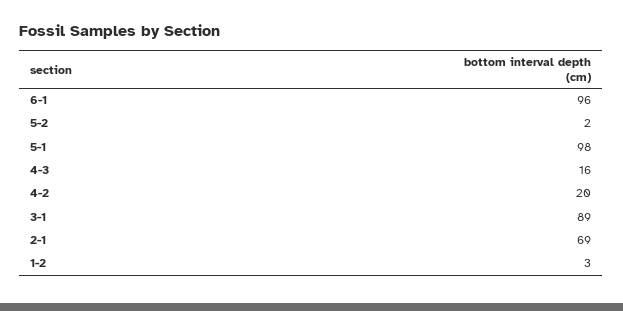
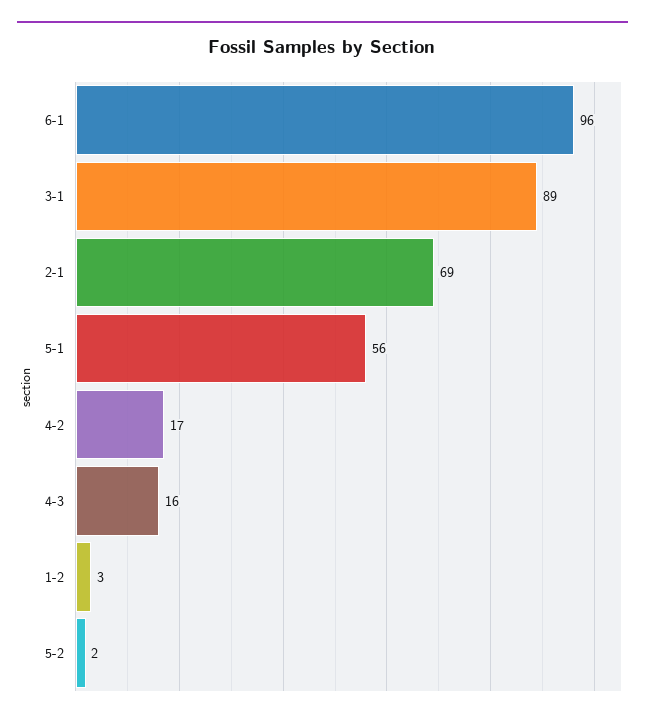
5-1: 98 -> 56
4-2: 20 -> 17

